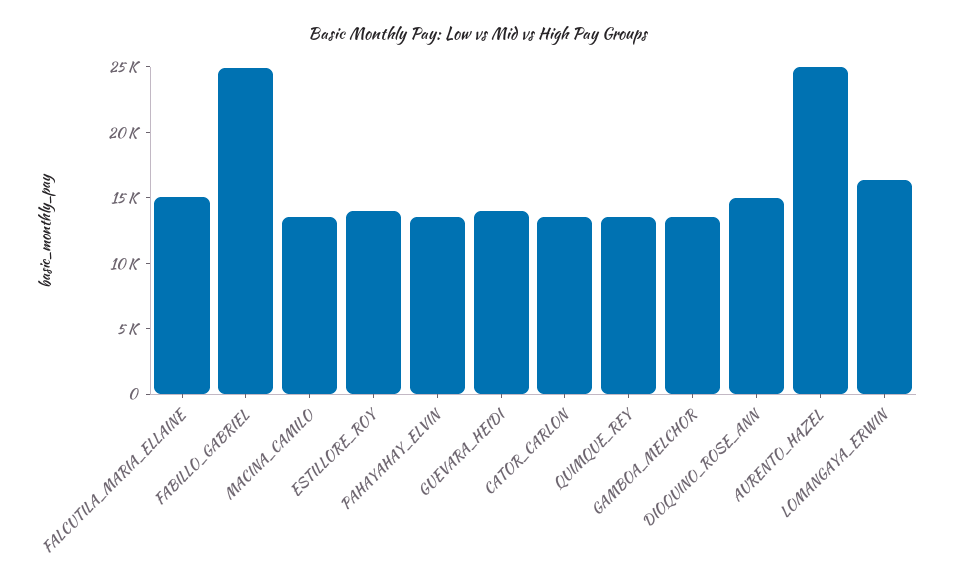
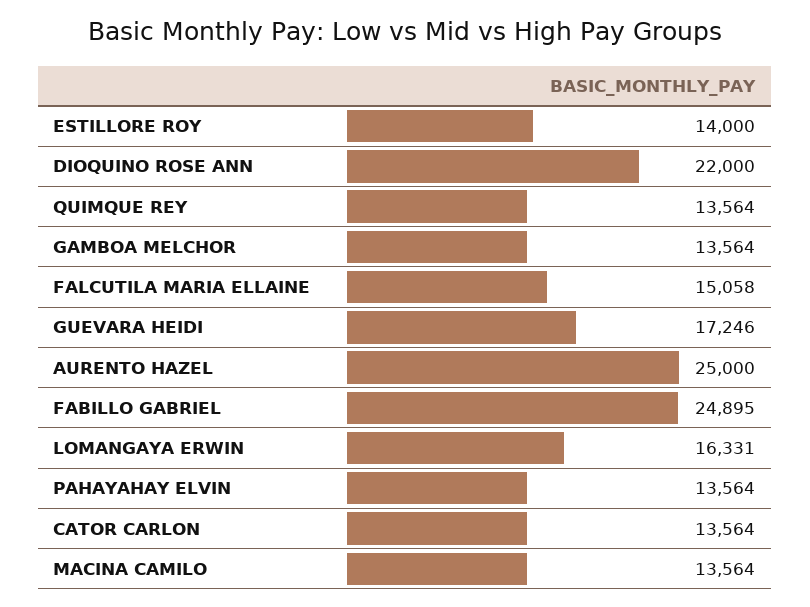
GUEVARA_HEIDI: 14000 -> 17246
DIOQUINO_ROSE_ANN: 15000 -> 22000

